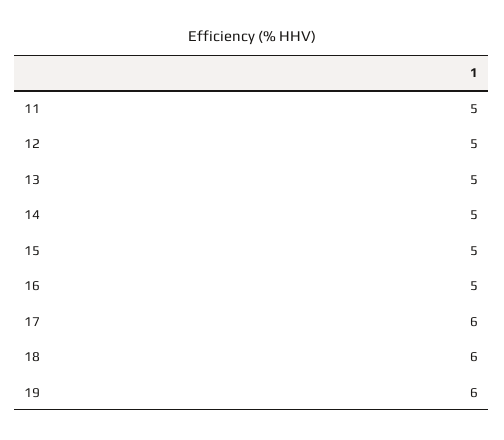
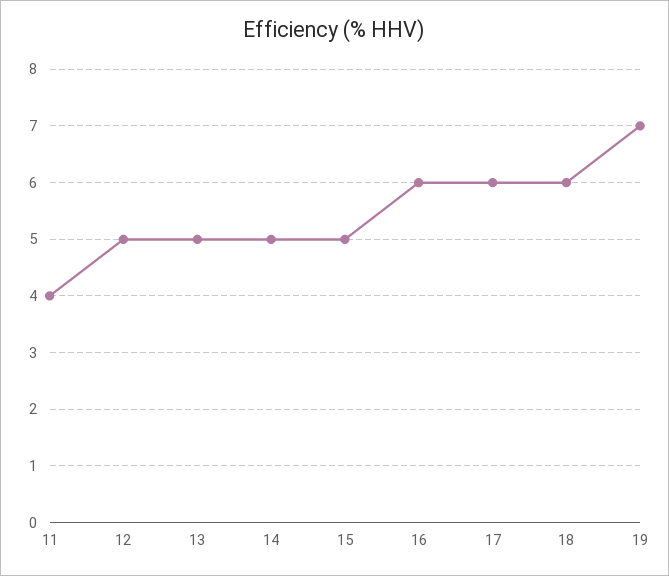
11: 5 -> 4
16: 5 -> 6
19: 6 -> 7

